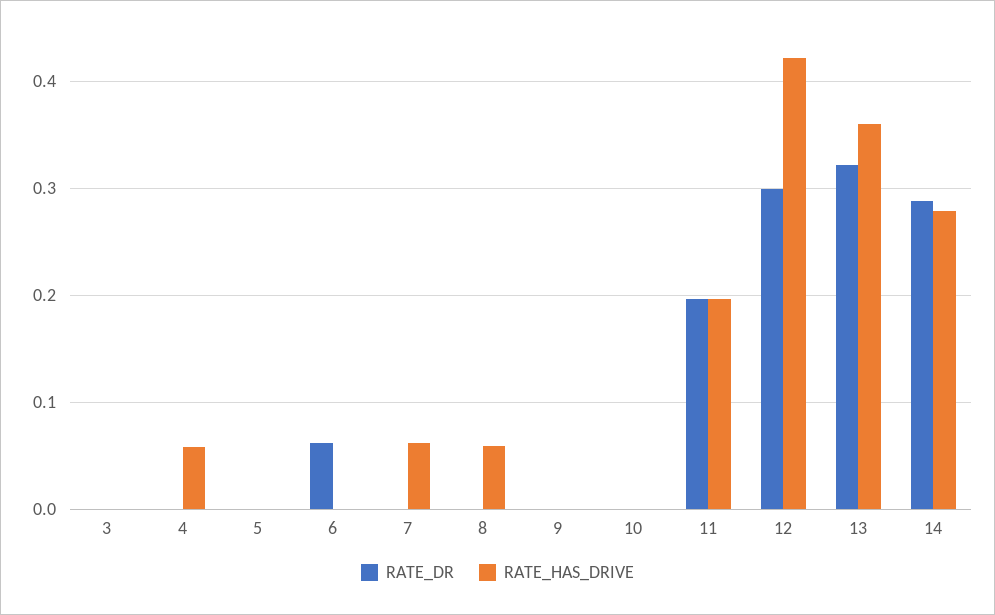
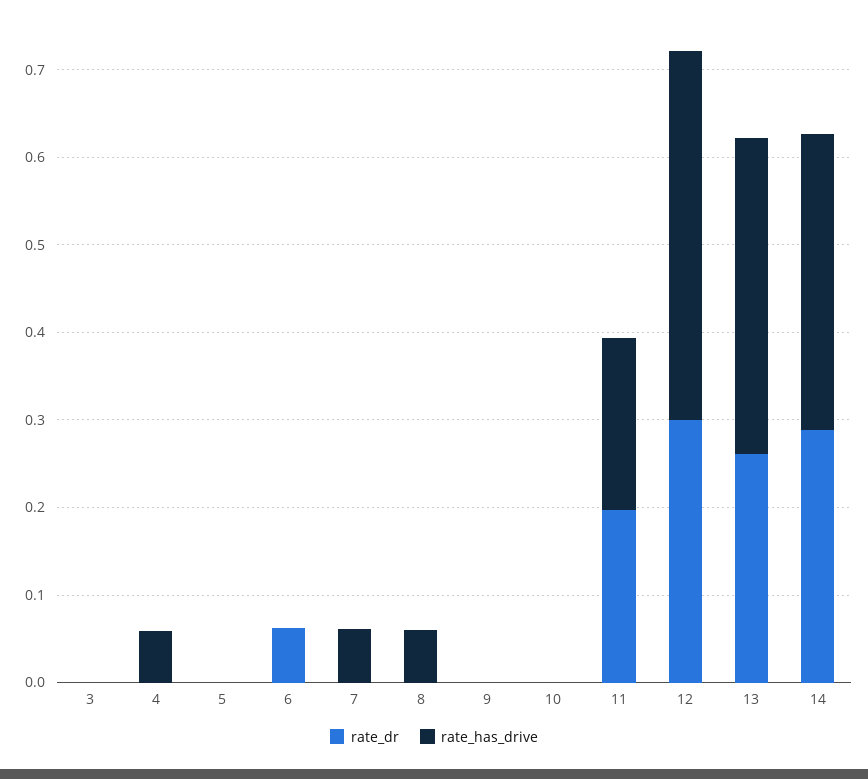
RATE_DR, 13: 0.32 -> 0.26
RATE_HAS_DRIVE, 14: 0.28 -> 0.34

